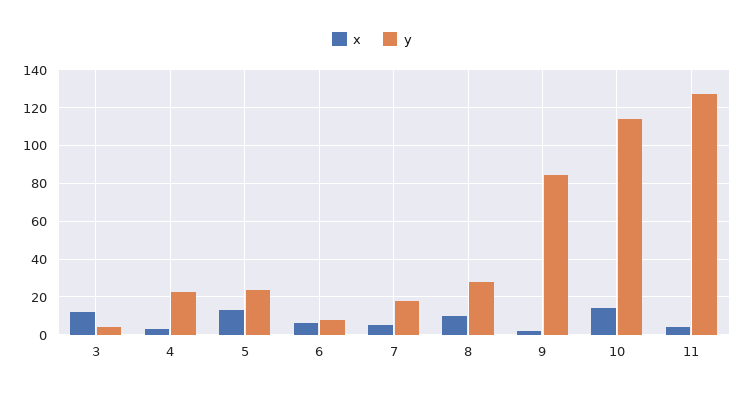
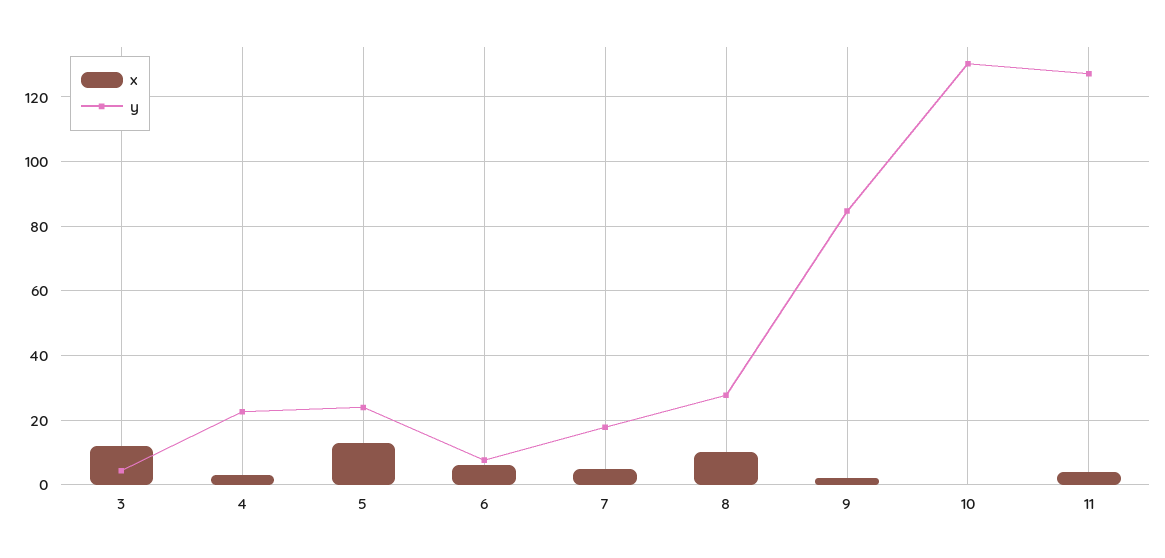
x, 10: 15 -> 0
y, 10: 115 -> 130

